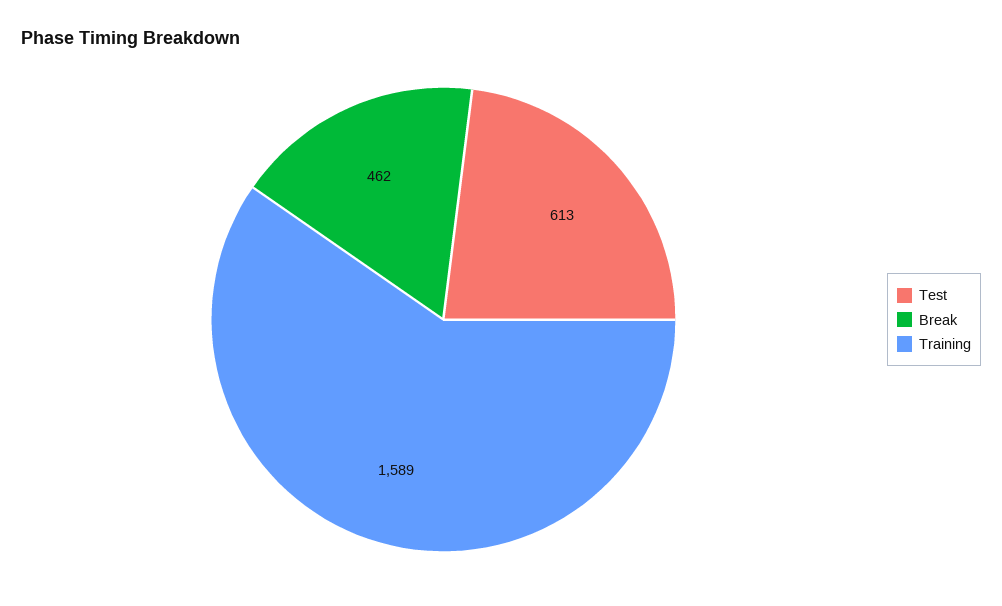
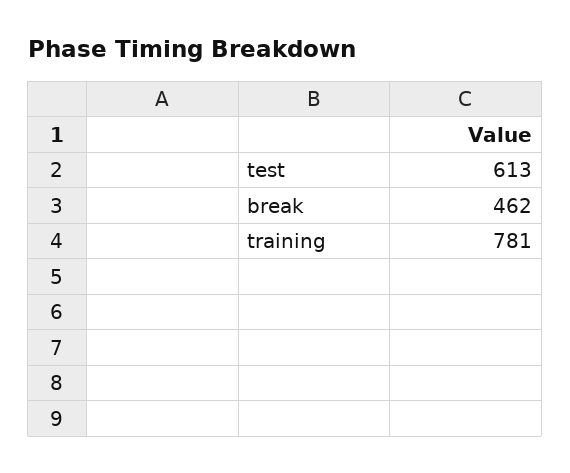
Training: 1589 -> 781

